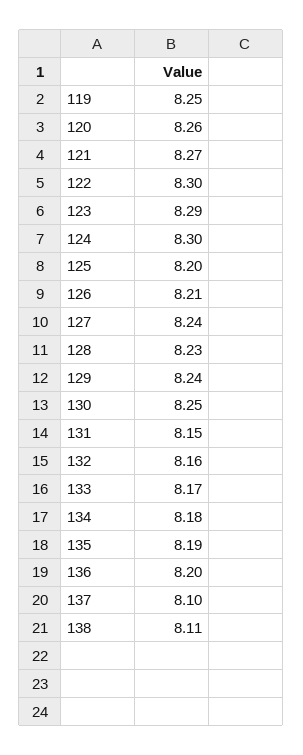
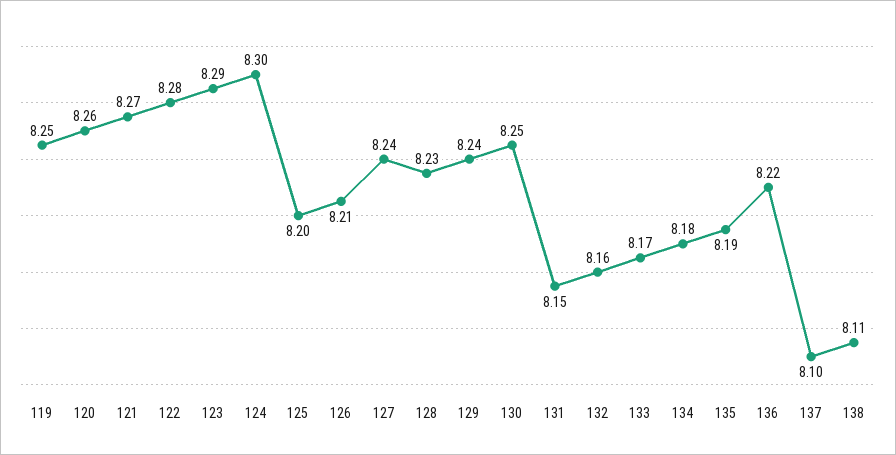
122: 8.3 -> 8.28
136: 8.2 -> 8.22

